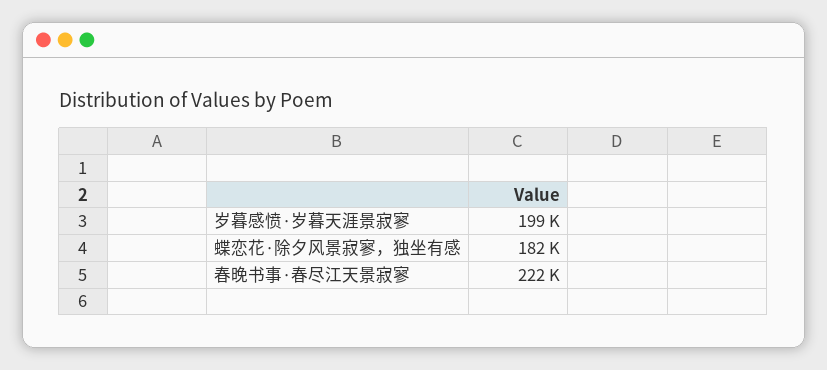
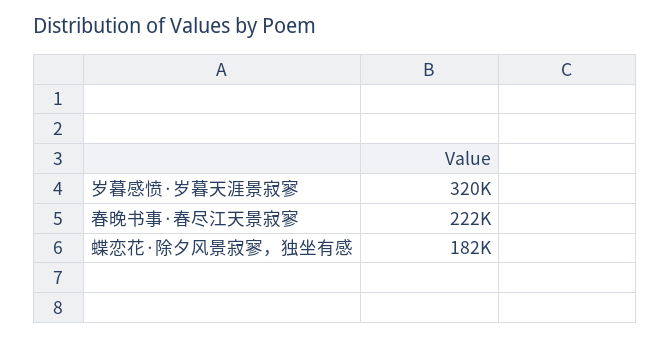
岁暮感愤·岁暮天涯景寂寥: 199000 -> 320000

